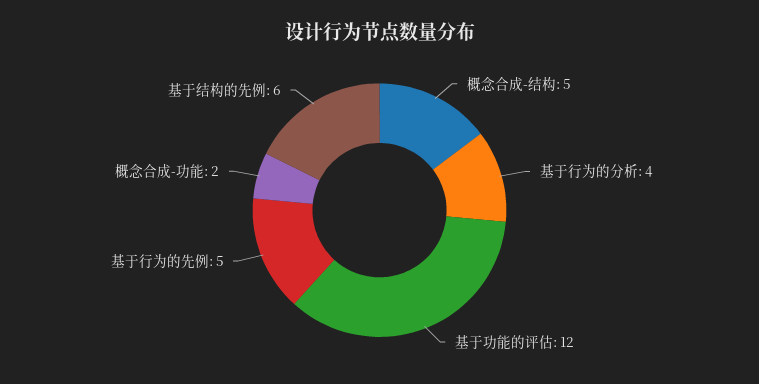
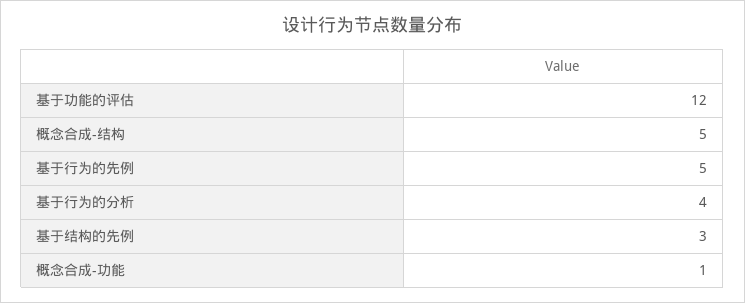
概念合成-功能: 2 -> 1
基于结构的先例: 6 -> 3

